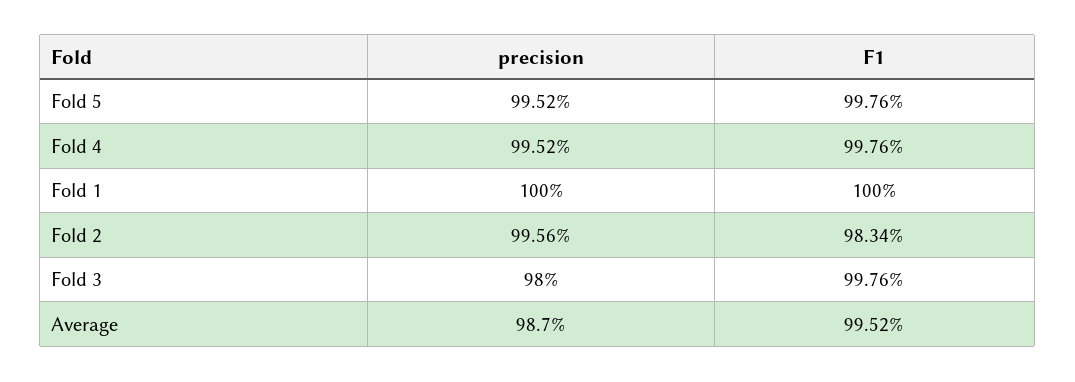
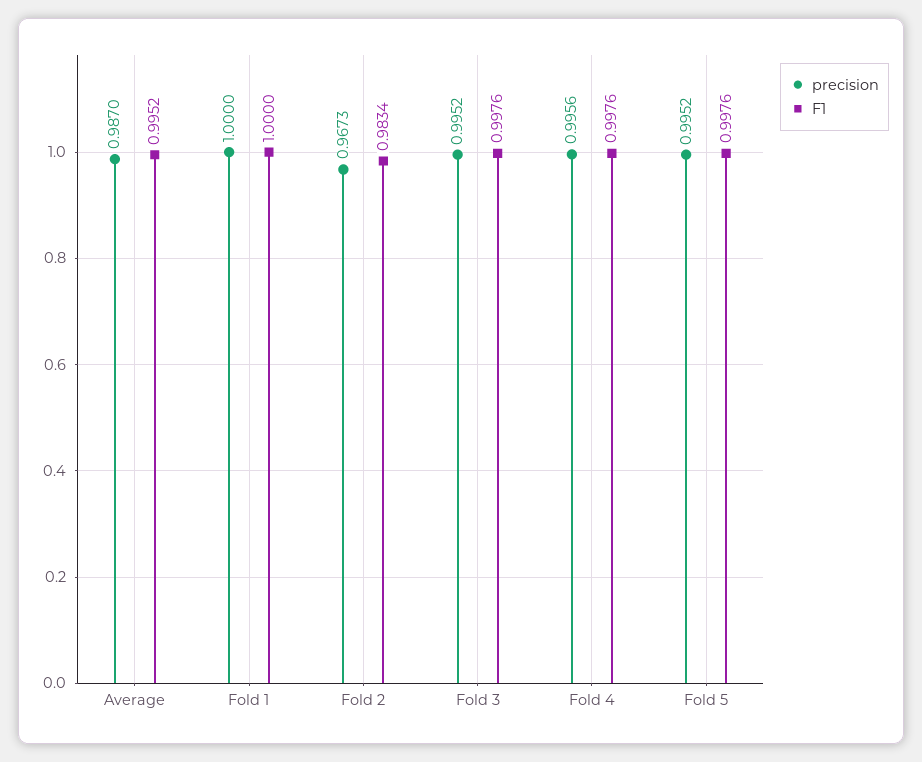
precision, Fold 4: 0.9952 -> 0.9956
precision, Fold 2: 0.9956 -> 0.9673
precision, Fold 3: 0.98 -> 0.9952

